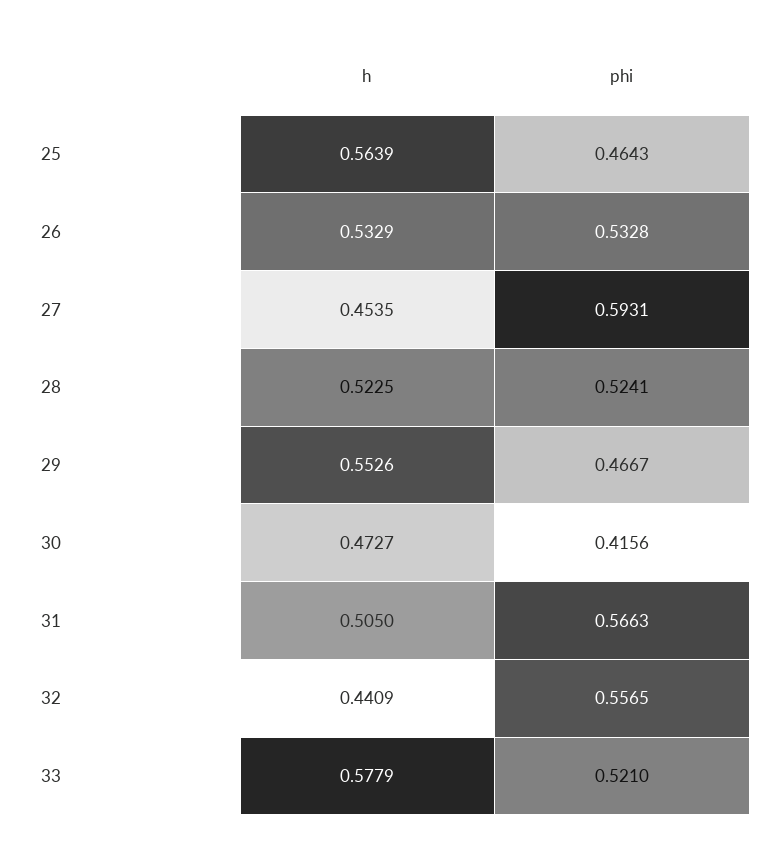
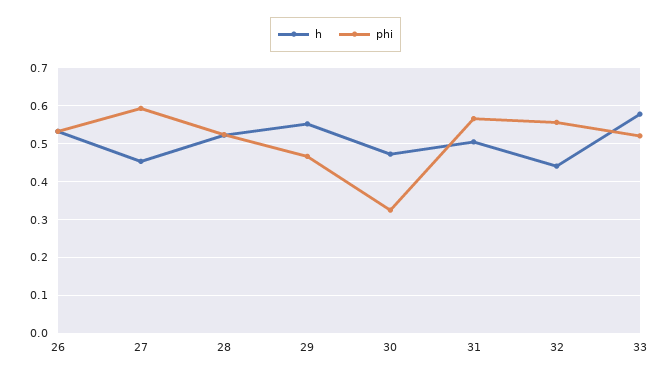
h, 25: 0.5639 -> none
phi, 25: 0.4643 -> none
phi, 30: 0.4156 -> 0.32

